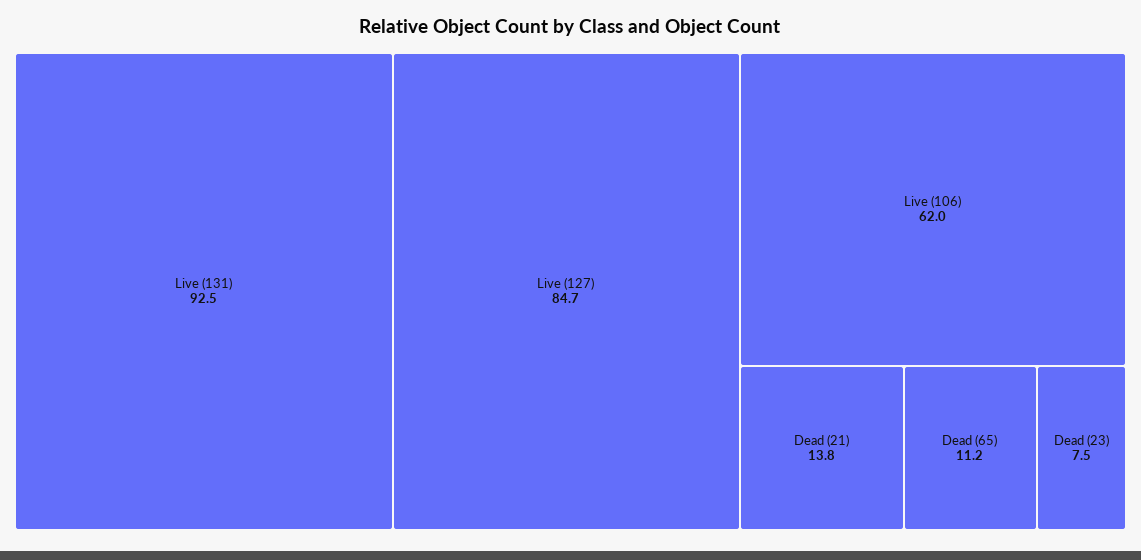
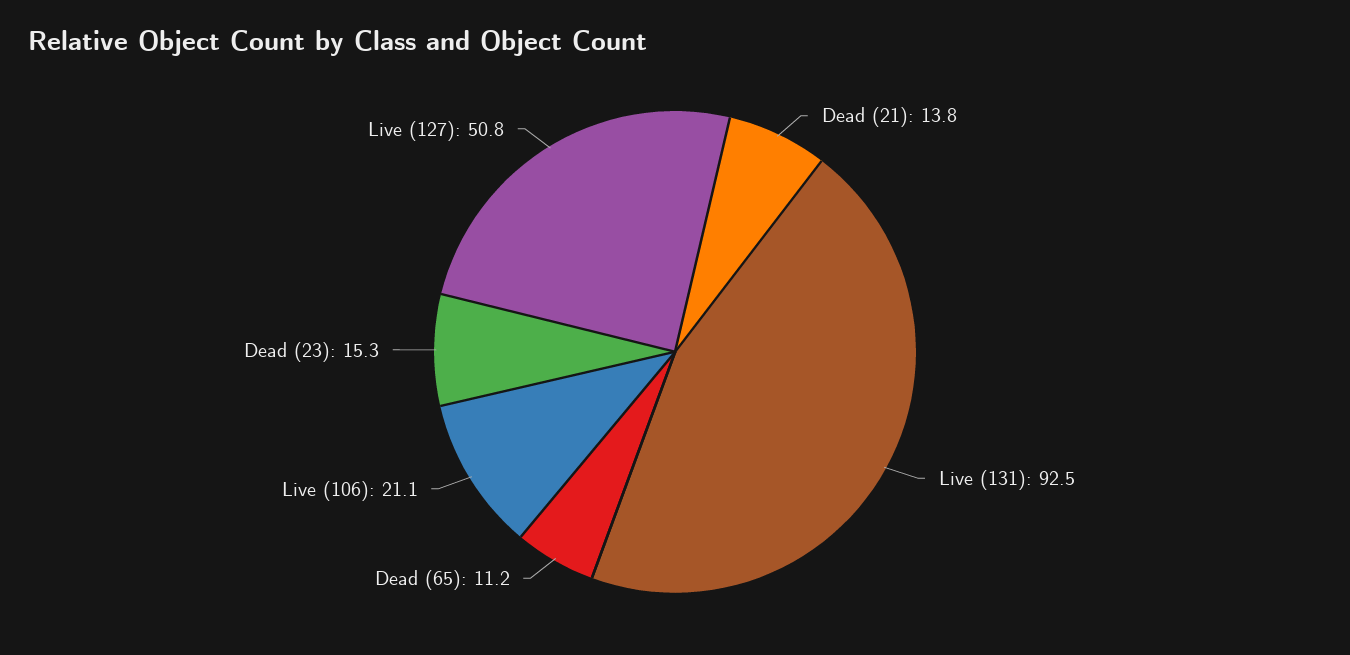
Live (127): 84.7 -> 50.8
Live (106): 62 -> 21.1
Dead (23): 7.5 -> 15.3

